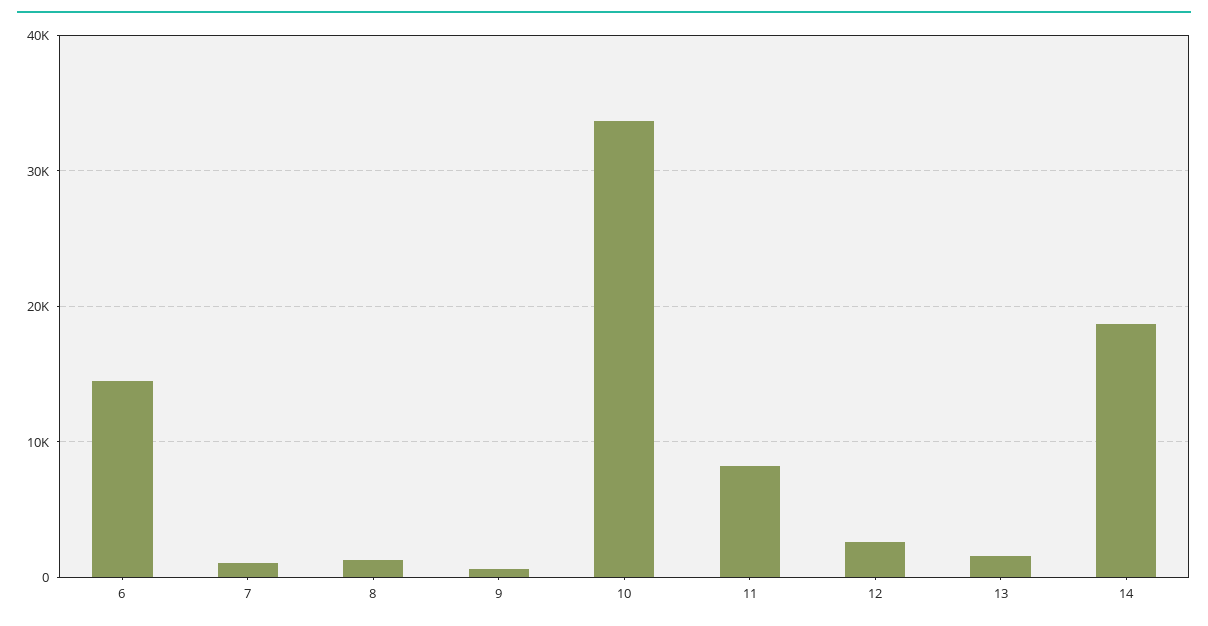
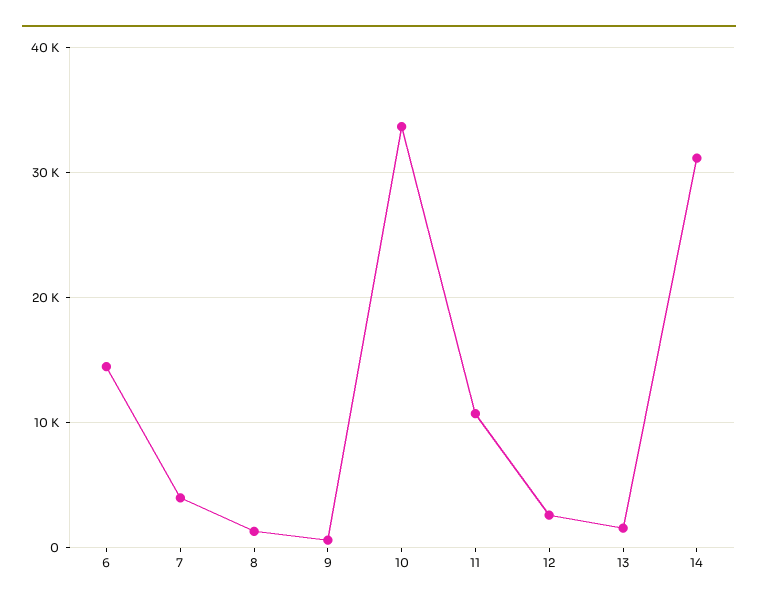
7: 1000 -> 4000
11: 8000 -> 11000
14: 19000 -> 31000

